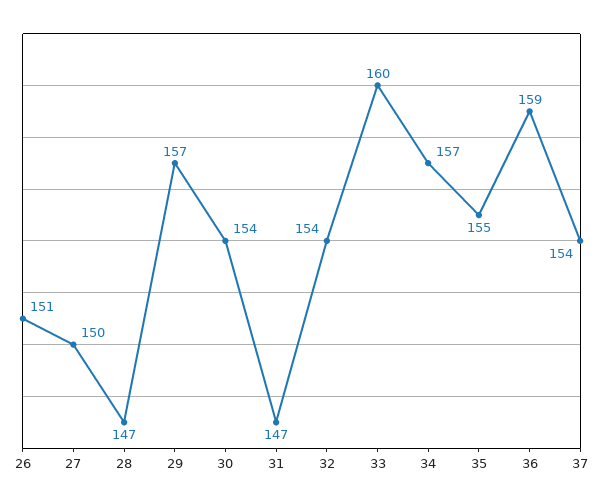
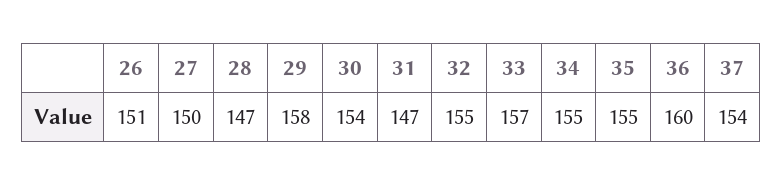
29: 157 -> 158
32: 154 -> 155
33: 160 -> 157
34: 157 -> 155
36: 159 -> 160

